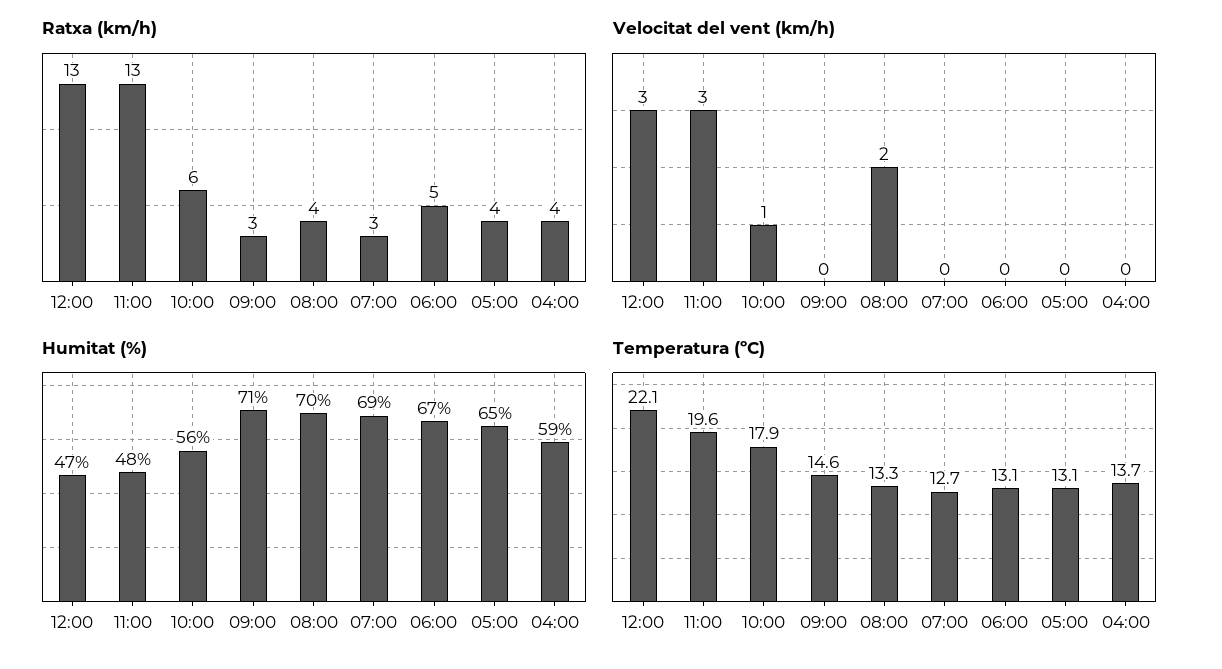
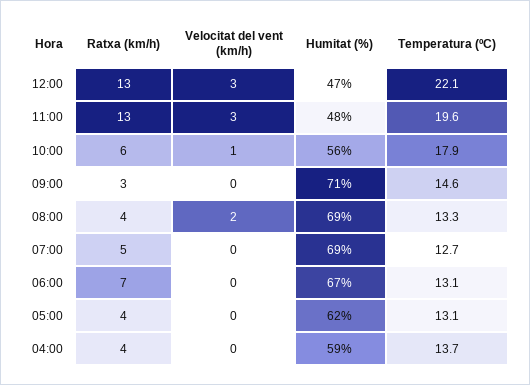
Ratxa (km/h), 07:00: 3 -> 5
Ratxa (km/h), 06:00: 5 -> 7
Humitat (%), 08:00: 70 -> 69
Humitat (%), 05:00: 65 -> 62

